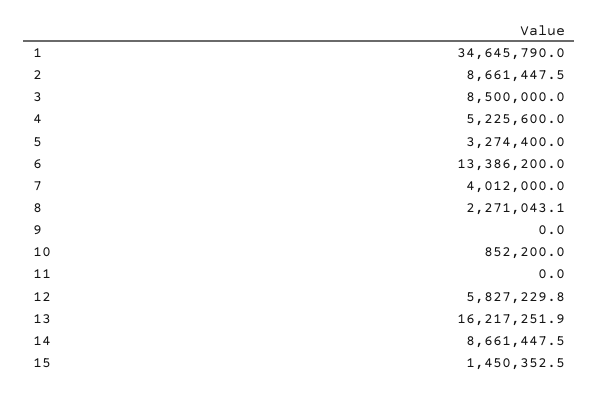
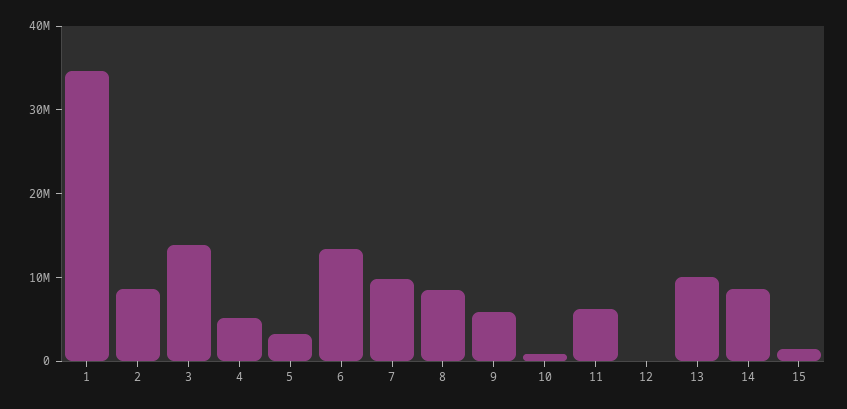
3: 8500000 -> 14000000
7: 4012000 -> 10000000
8: 2271043.1 -> 8000000
9: 0 -> 6000000
11: 0 -> 6000000
12: 5827229.8 -> 0
13: 16217251.9 -> 10000000

